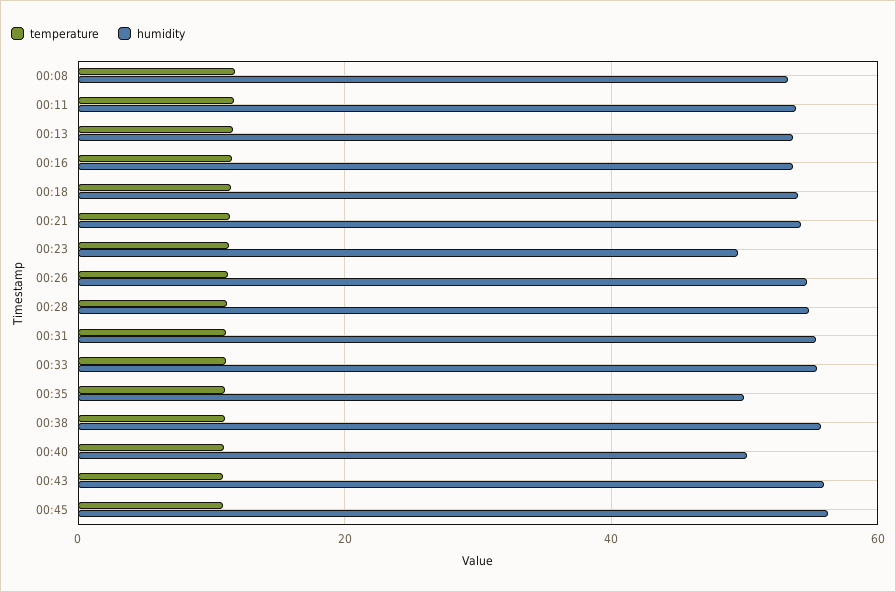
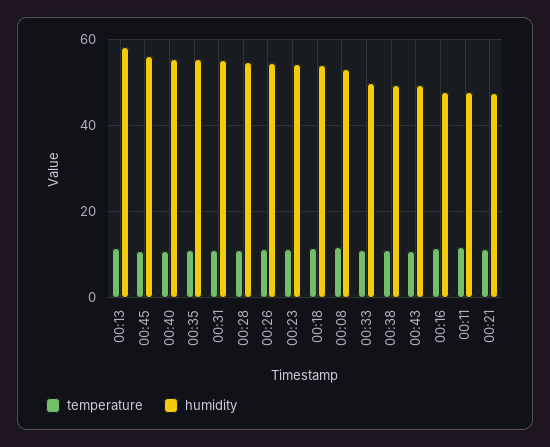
humidity, 00:11: 54 -> 48
humidity, 00:13: 54 -> 58
humidity, 00:16: 54 -> 48
humidity, 00:21: 54 -> 48
humidity, 00:23: 50 -> 54
humidity, 00:33: 56 -> 50
humidity, 00:35: 50 -> 56
humidity, 00:38: 56 -> 50
humidity, 00:40: 50 -> 56
humidity, 00:43: 56 -> 50

